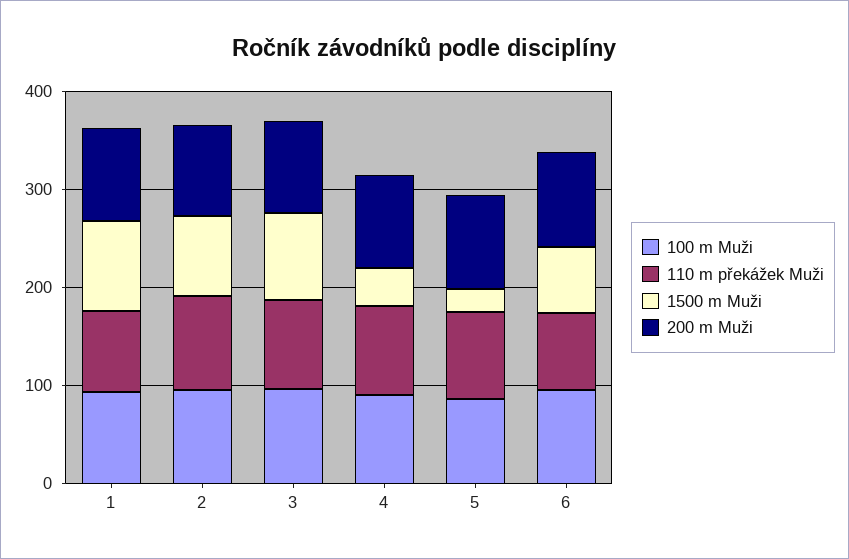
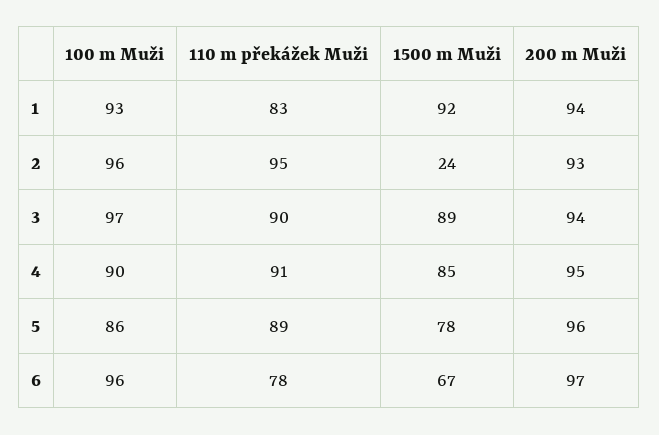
1500 m Muži, 2: 80 -> 24
1500 m Muži, 4: 40 -> 85
1500 m Muži, 5: 20 -> 78

